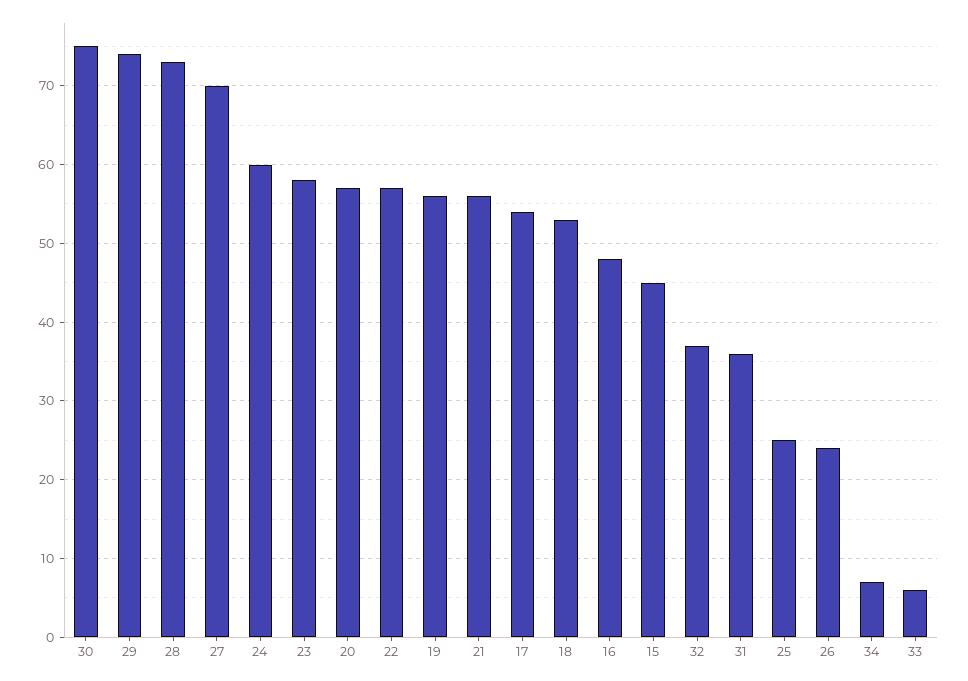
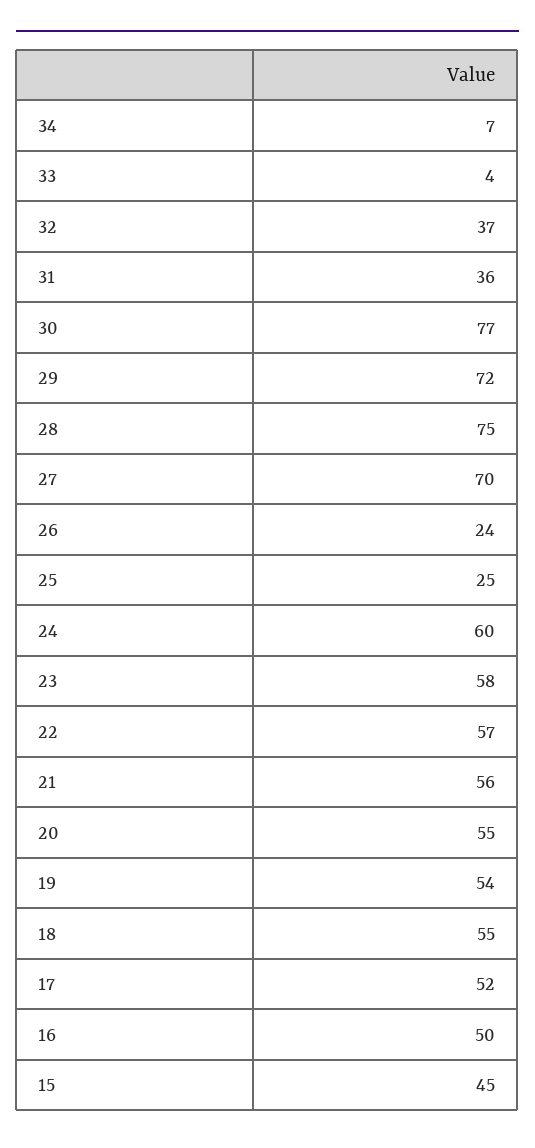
30: 75 -> 77
29: 74 -> 72
28: 73 -> 75
20: 57 -> 55
19: 56 -> 54
17: 54 -> 52
18: 53 -> 55
16: 48 -> 50
33: 6 -> 4

